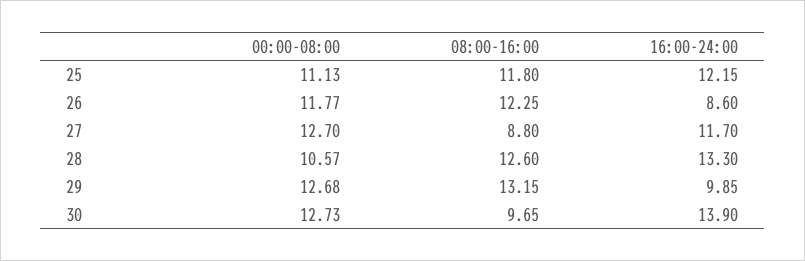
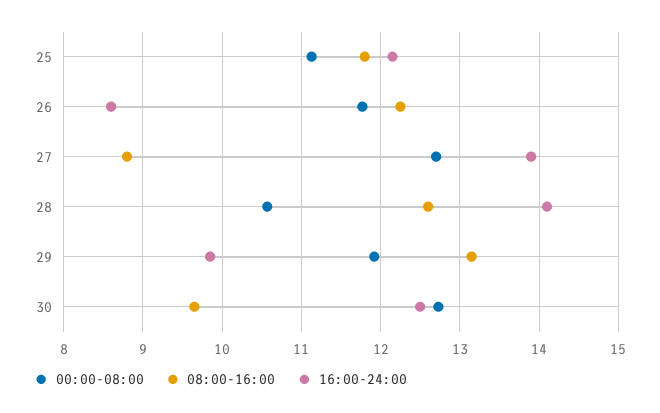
16:00-24:00, 27: 11.7 -> 13.9
16:00-24:00, 28: 13.3 -> 14.1
00:00-08:00, 29: 12.68 -> 11.9
16:00-24:00, 30: 13.9 -> 12.5

